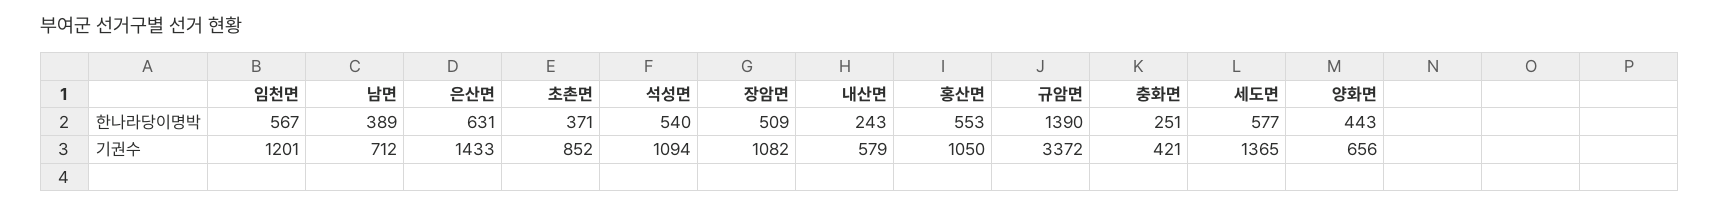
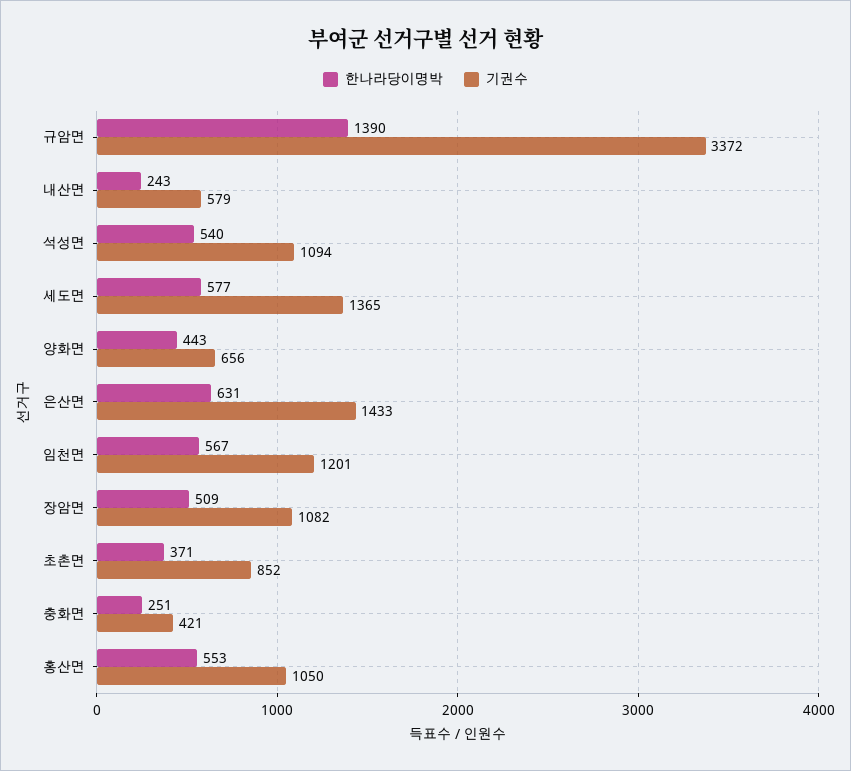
한나라당이명박, 남면: 389 -> none
기권수, 남면: 712 -> none

